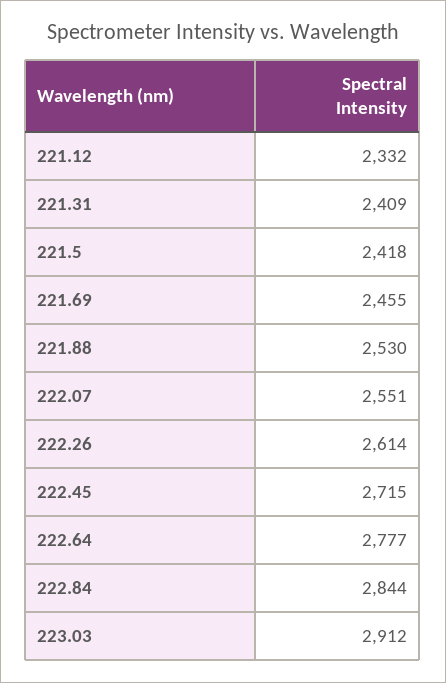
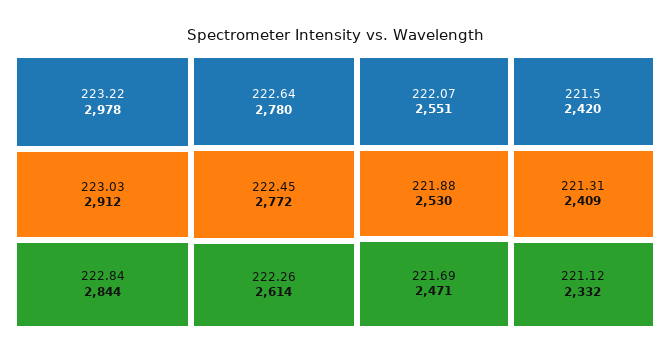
221.5: 2418 -> 2420
221.69: 2455 -> 2471
222.45: 2715 -> 2772
222.64: 2777 -> 2780
223.22: none -> 2978

